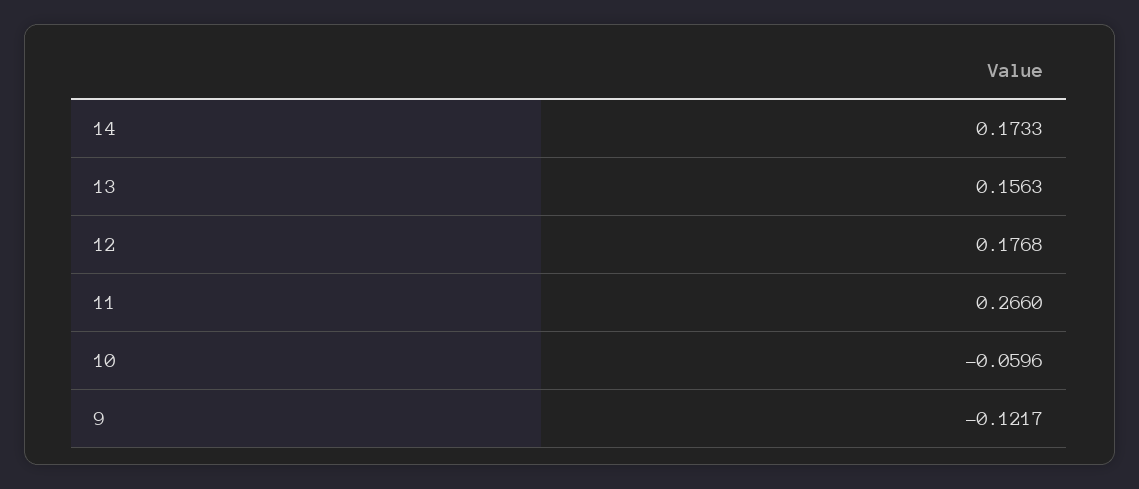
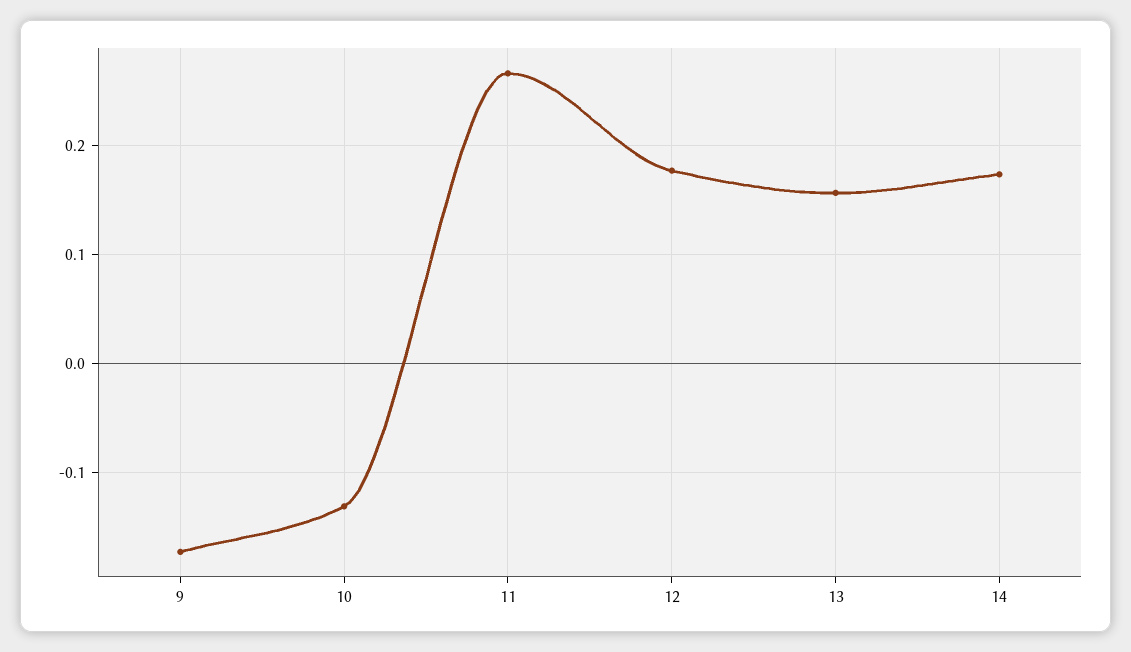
10: -0.0596 -> -0.13
9: -0.1217 -> -0.17

